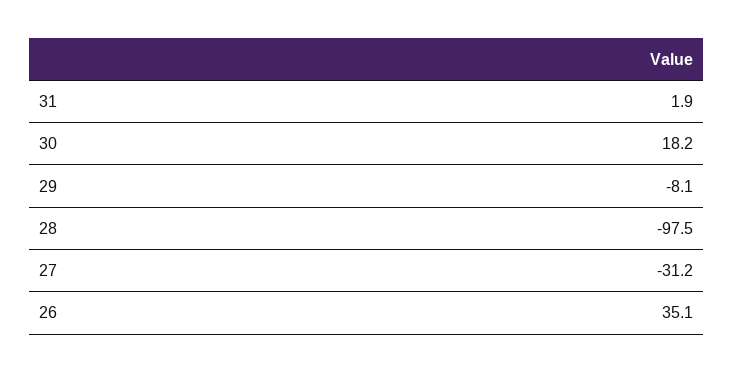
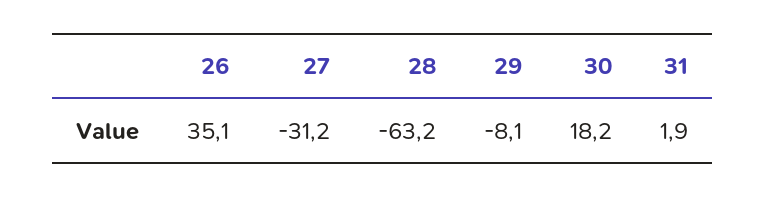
28: -97.5 -> -63.2

